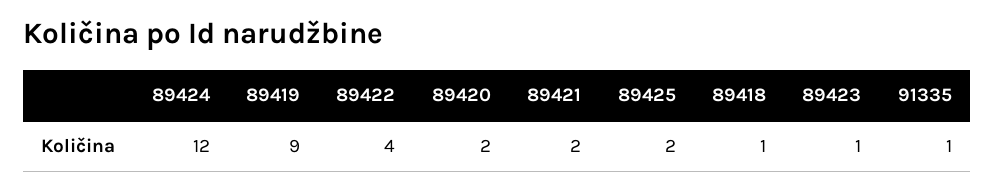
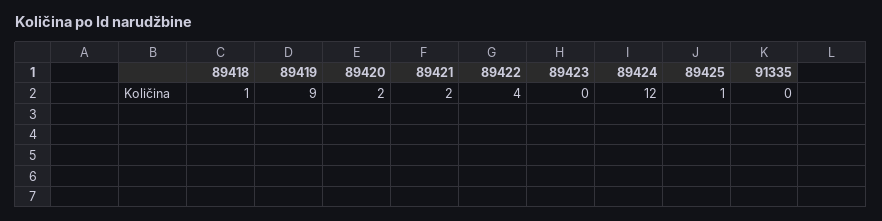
89425: 2 -> 1
89423: 1 -> 0
91335: 1 -> 0

